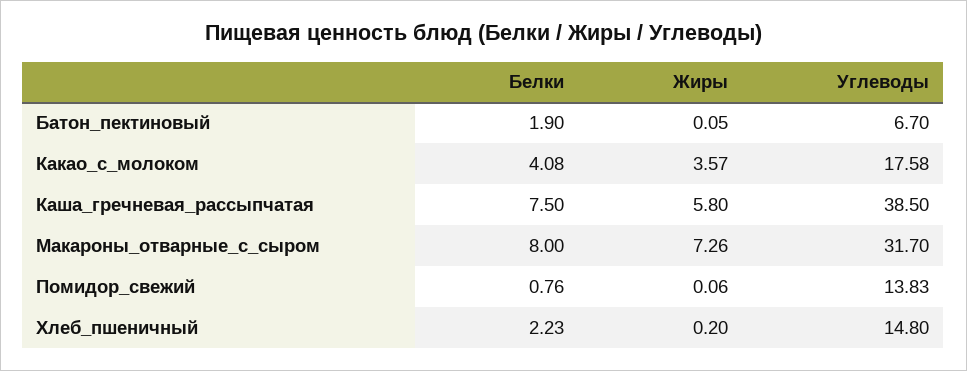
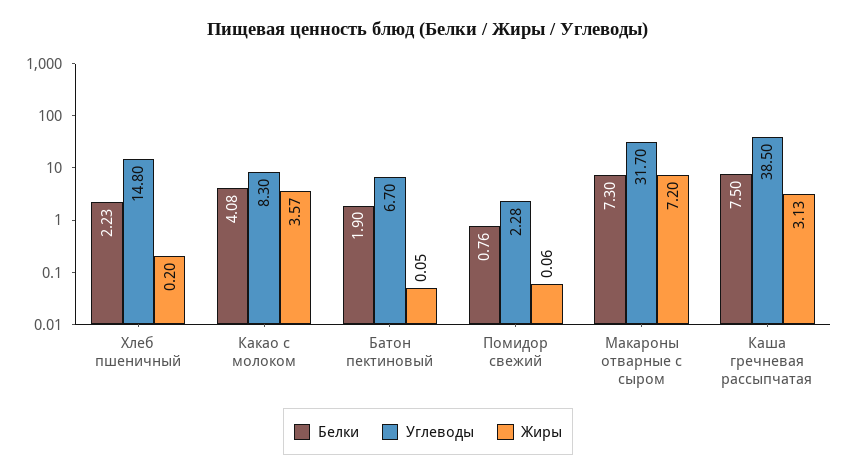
Углеводы, Какао_с_молоком: 17.58 -> 8.3
Жиры, Каша_гречневая_рассыпчатая: 5.8 -> 3.13
Белки, Макароны_отварные_с_сыром: 8 -> 7.3
Жиры, Макароны_отварные_с_сыром: 7.26 -> 7.2
Углеводы, Помидор_свежий: 13.83 -> 2.28

